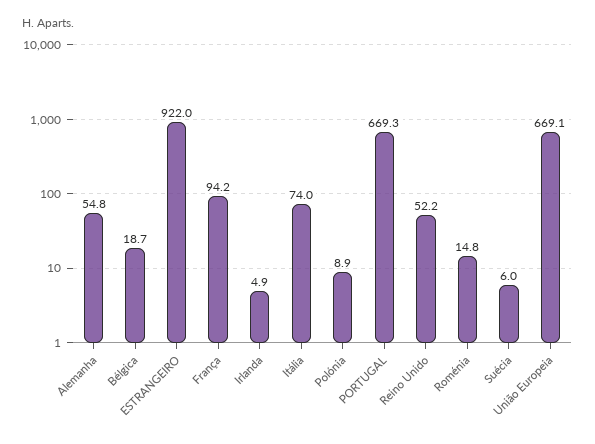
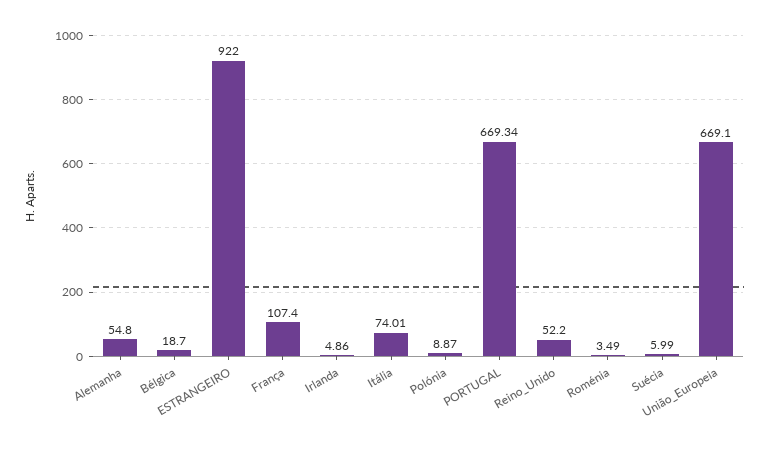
França: 94.2 -> 107.4
Roménia: 14.8 -> 3.49

